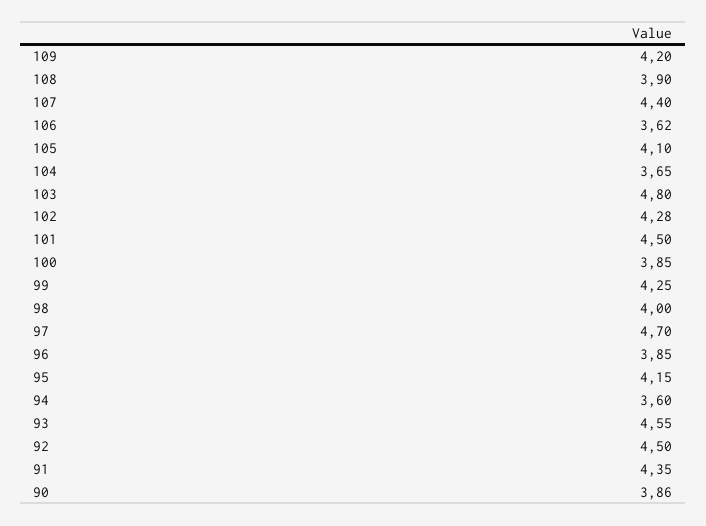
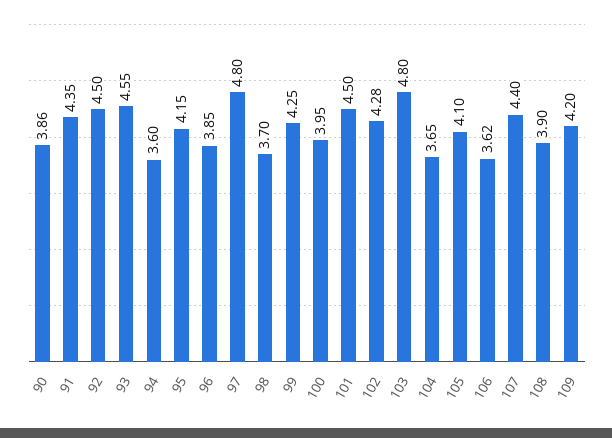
100: 3.85 -> 3.95
98: 4 -> 3.7
97: 4.7 -> 4.8

